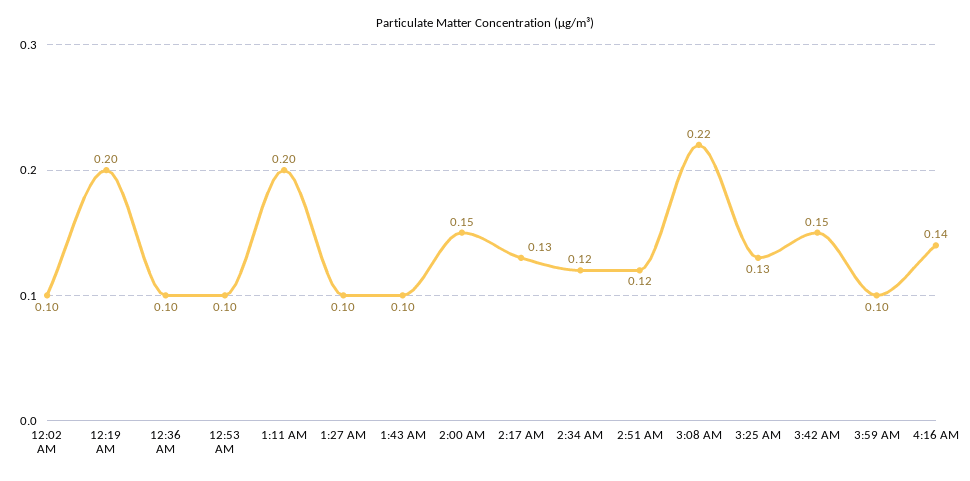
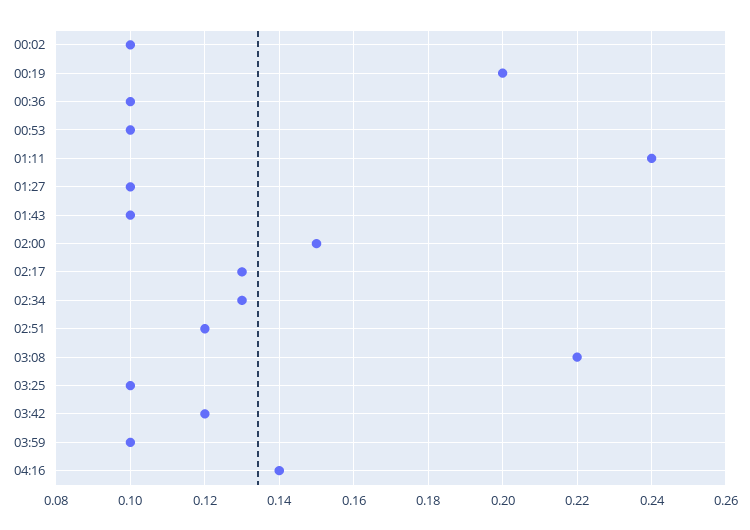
1:11 AM: 0.2 -> 0.24
2:34 AM: 0.12 -> 0.13
3:25 AM: 0.13 -> 0.1
3:42 AM: 0.15 -> 0.12

